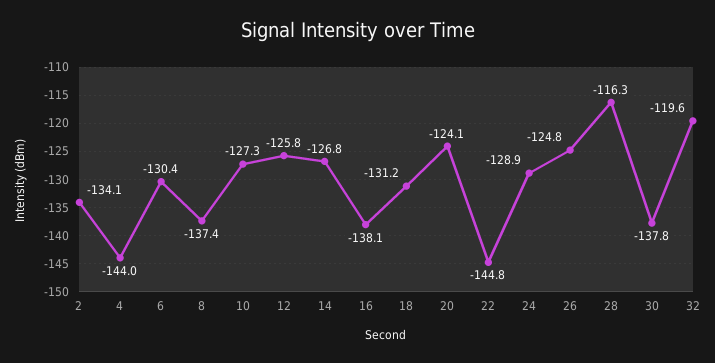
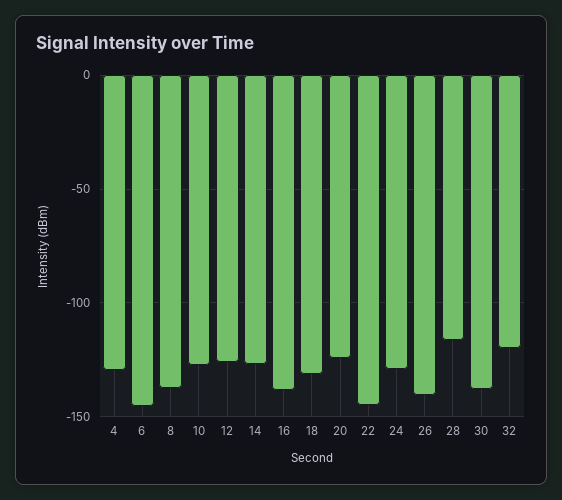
2: -134.1 -> none
4: -144 -> -130
6: -130.4 -> -145
26: -124.8 -> -140

